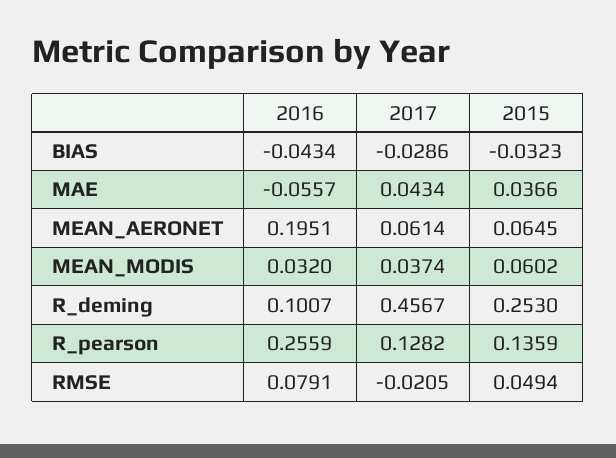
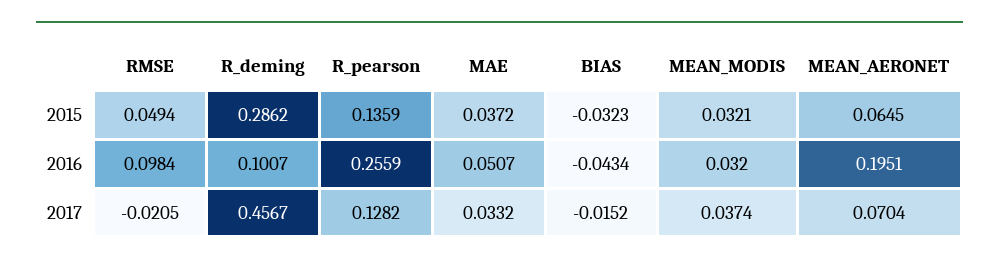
2017, BIAS: -0.0286 -> -0.0152
2016, MAE: -0.0557 -> 0.0507
2017, MAE: 0.0434 -> 0.0332
2015, MAE: 0.0366 -> 0.0372
2017, MEAN_AERONET: 0.0614 -> 0.0704
2015, MEAN_MODIS: 0.0602 -> 0.0321
2015, R_deming: 0.253 -> 0.2862
2016, RMSE: 0.0791 -> 0.0984

